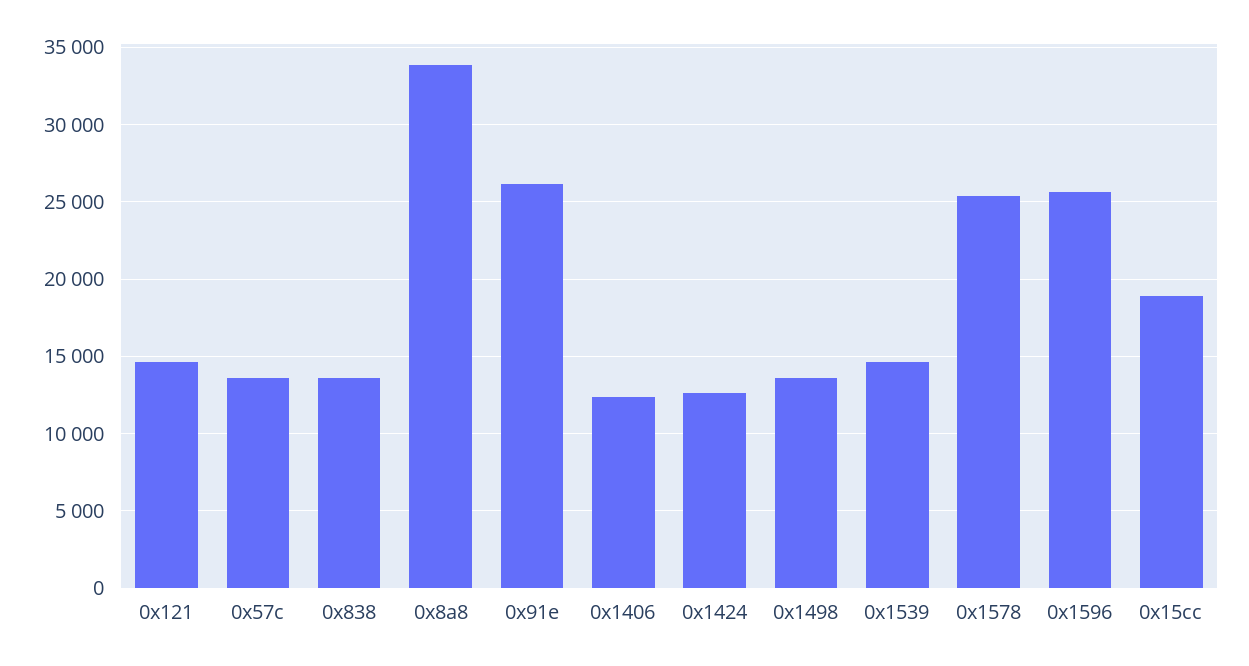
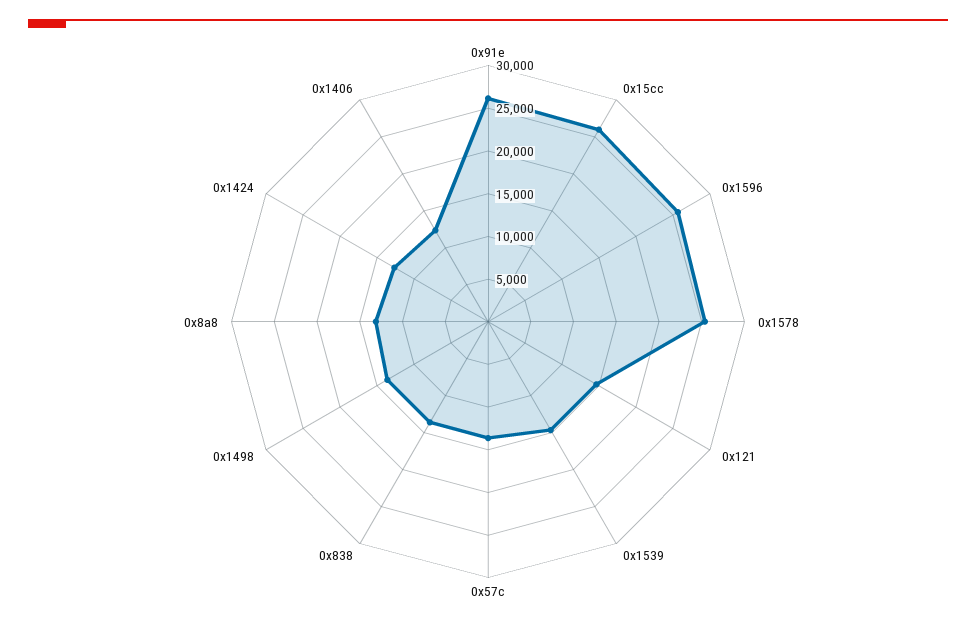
0x8a8: 34000 -> 13000
0x15cc: 19000 -> 26000

